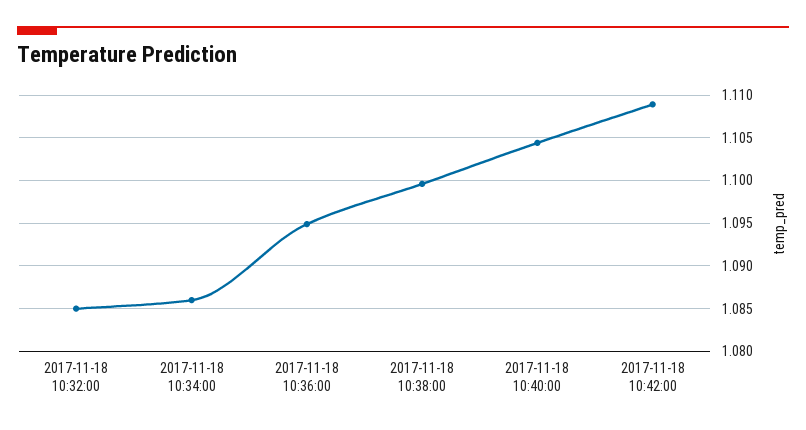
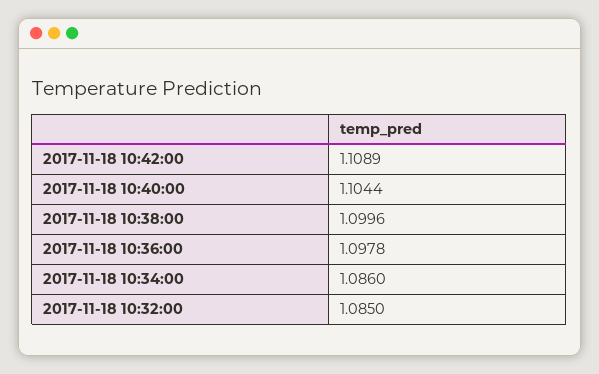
2017-11-18 10:36:00: 1.095 -> 1.0978

